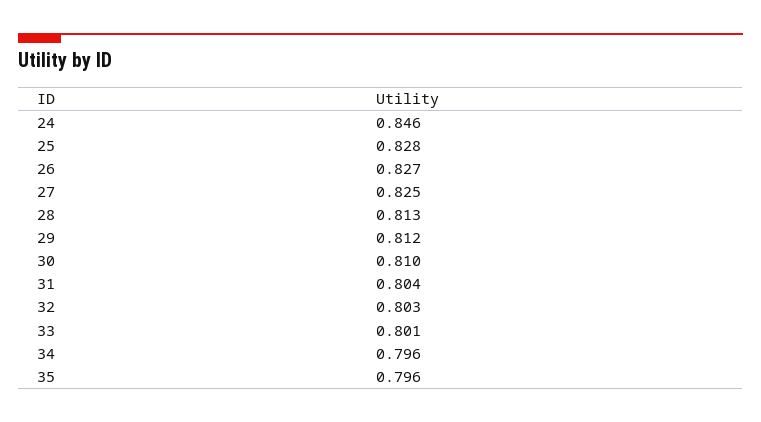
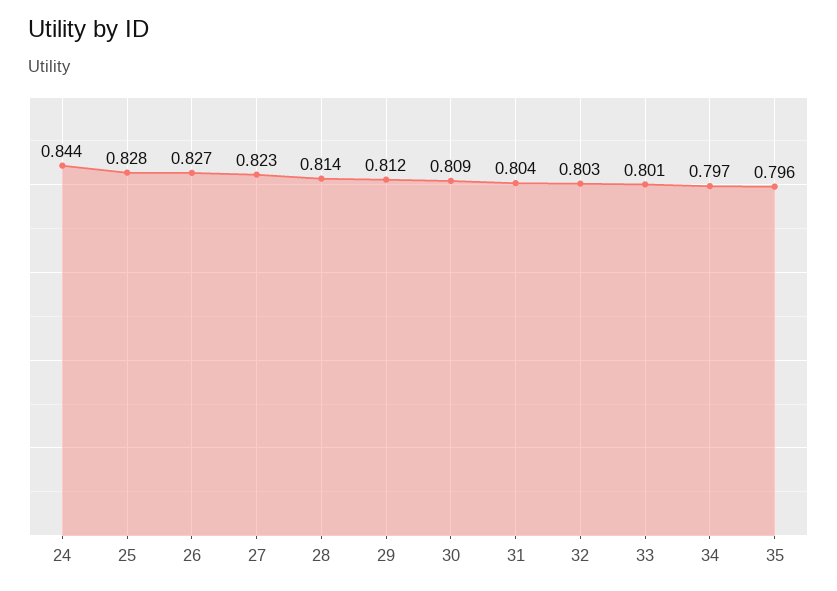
24: 0.846 -> 0.844
27: 0.825 -> 0.823
28: 0.813 -> 0.814
30: 0.81 -> 0.809
34: 0.796 -> 0.797

